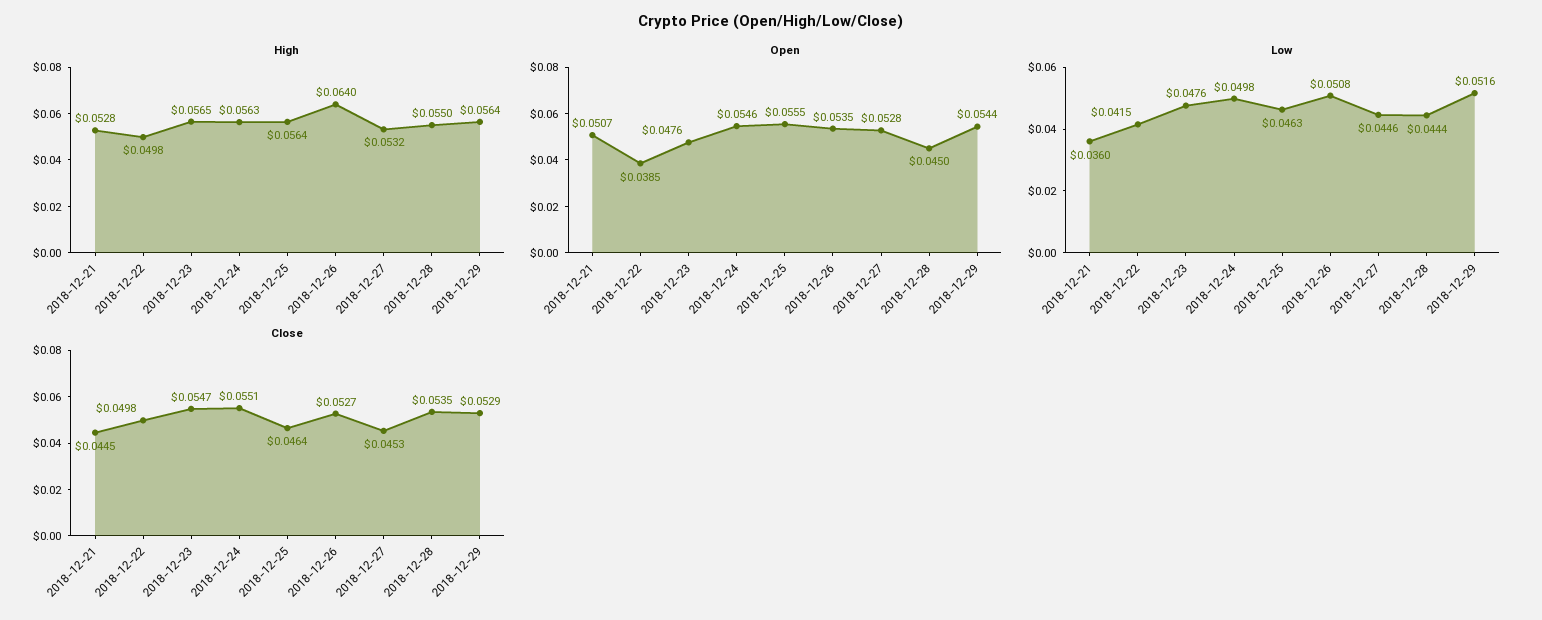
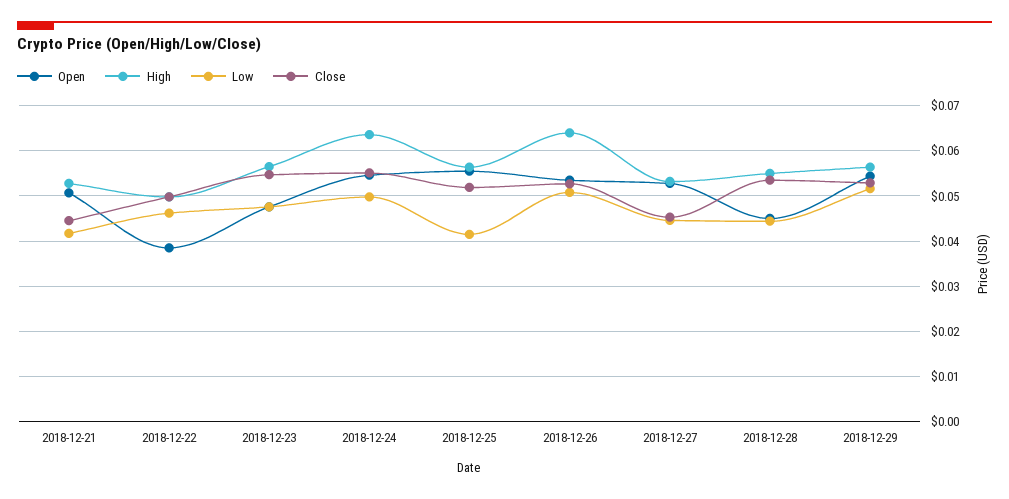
High, 2018-12-24: 0.0563 -> 0.064
Low, 2018-12-21: 0.036 -> 0.042
Low, 2018-12-22: 0.0415 -> 0.046
Low, 2018-12-25: 0.0463 -> 0.042
Close, 2018-12-25: 0.0464 -> 0.052

